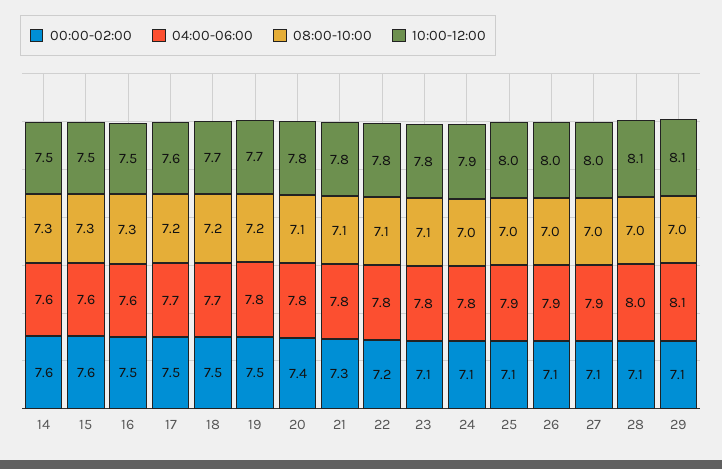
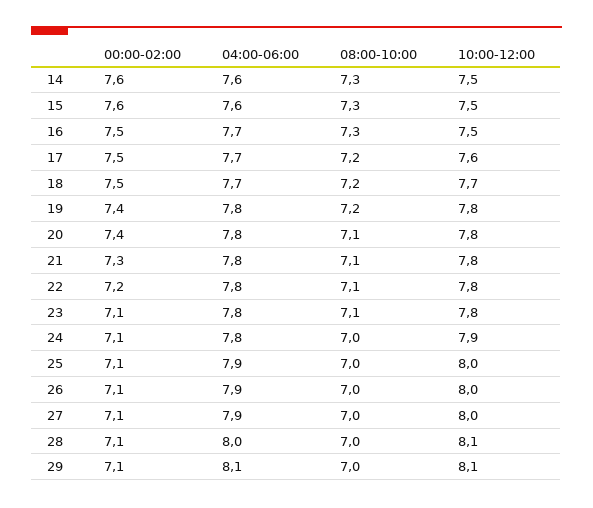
04:00-06:00, 16: 7.6 -> 7.7
00:00-02:00, 19: 7.5 -> 7.4
10:00-12:00, 19: 7.7 -> 7.8

